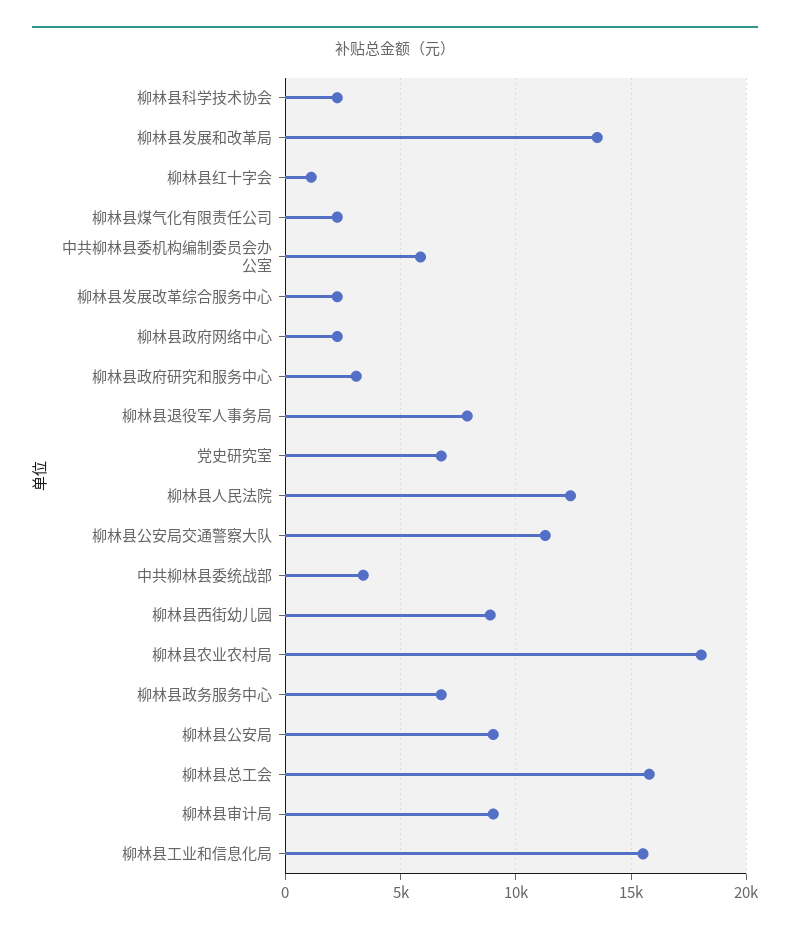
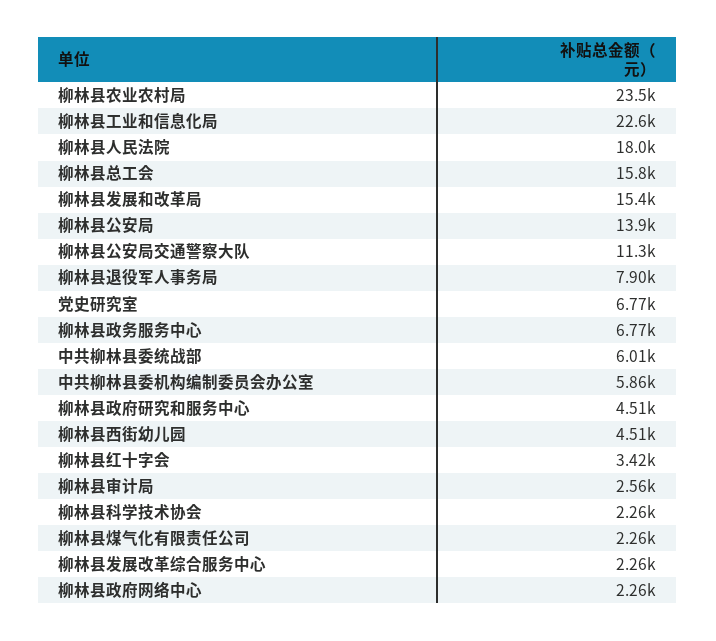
柳林县发展和改革局: 13500 -> 15400
柳林县红十字会: 1000 -> 3420
柳林县政府研究和服务中心: 3000 -> 4510
柳林县人民法院: 12500 -> 18000
中共柳林县委统战部: 3500 -> 6010
柳林县西街幼儿园: 9000 -> 4510
柳林县农业农村局: 18000 -> 23500
柳林县公安局: 9000 -> 13900
柳林县审计局: 9000 -> 2560
柳林县工业和信息化局: 15500 -> 22600

